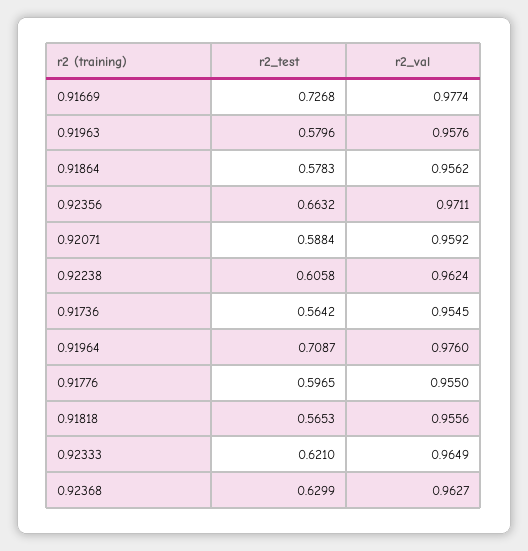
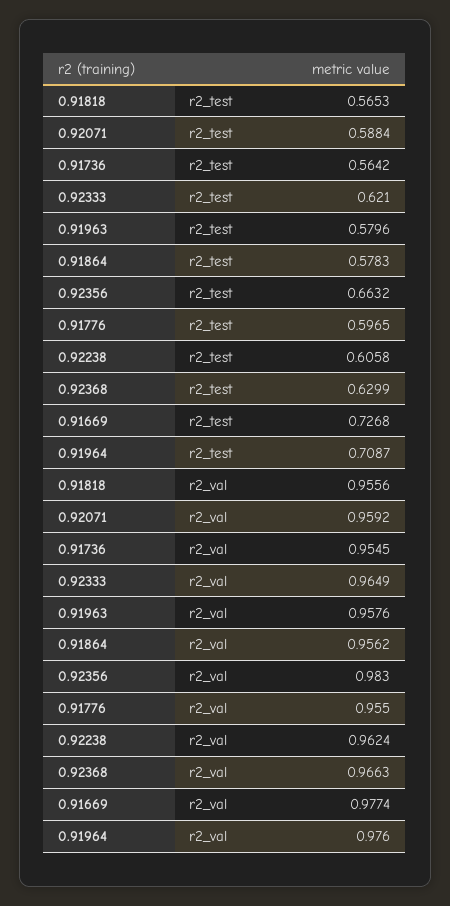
r2_val, 0.92356: 0.9711 -> 0.983
r2_val, 0.92368: 0.9627 -> 0.9663

